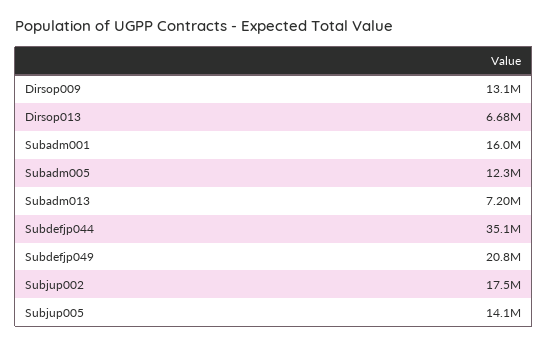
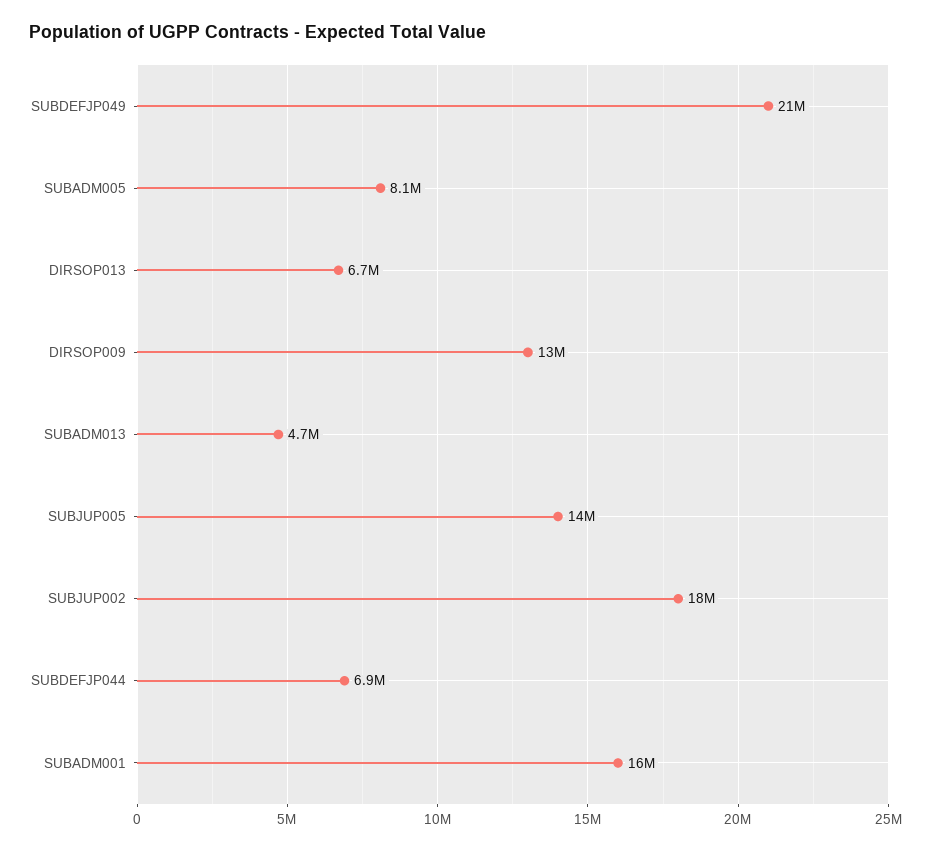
Subadm005: 12300000 -> 8100000
Subadm013: 7200000 -> 4700000
Subdefjp044: 35100000 -> 6900000

